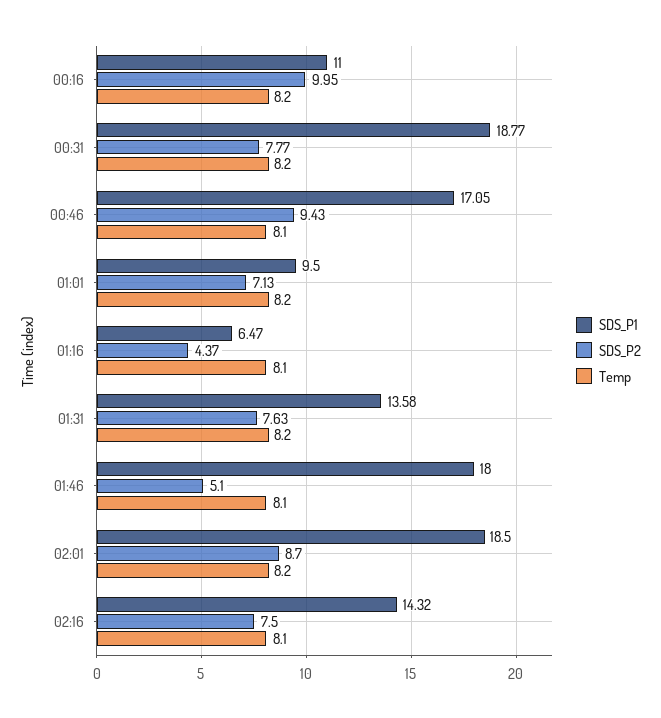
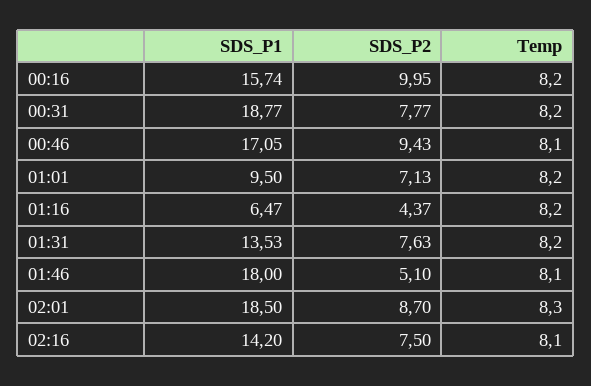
SDS_P1, 00:16: 11 -> 15.74
Temp, 01:16: 8.1 -> 8.2
SDS_P1, 01:31: 13.58 -> 13.53
Temp, 02:01: 8.2 -> 8.3
SDS_P1, 02:16: 14.32 -> 14.2

